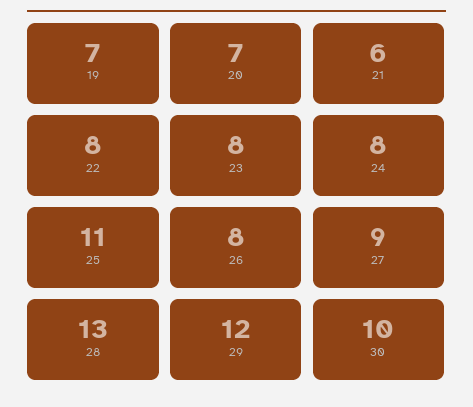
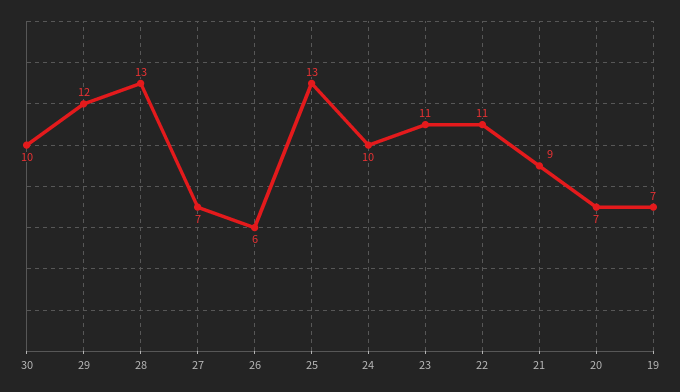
21: 6 -> 9
22: 8 -> 11
23: 8 -> 11
24: 8 -> 10
25: 11 -> 13
26: 8 -> 6
27: 9 -> 7

